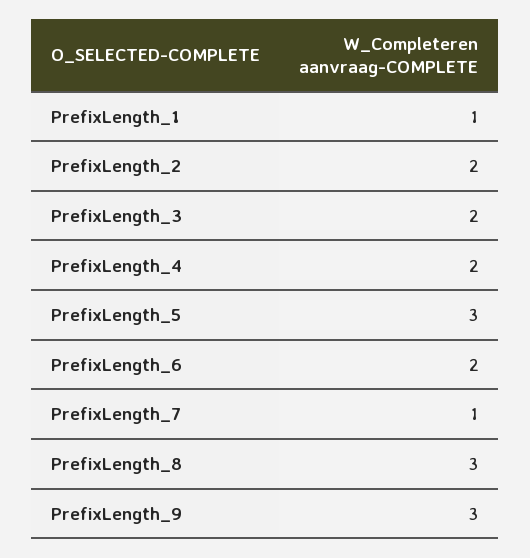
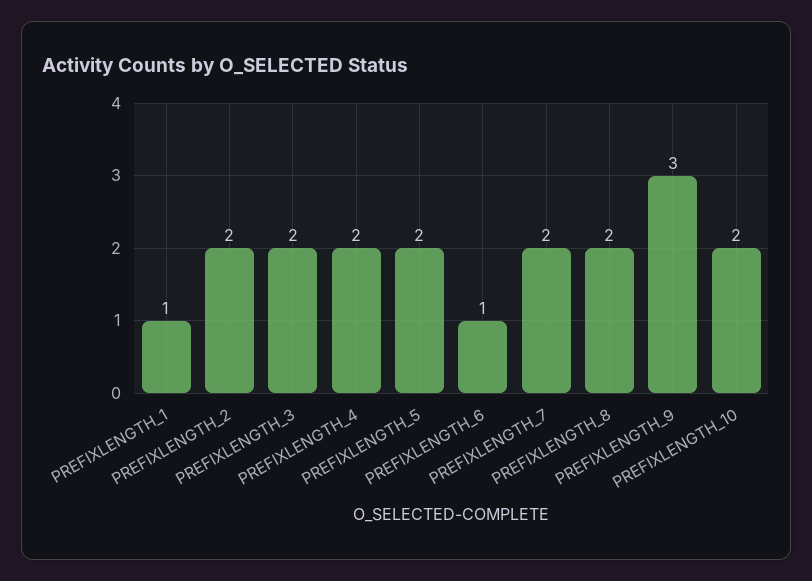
PrefixLength_5: 3 -> 2
PrefixLength_6: 2 -> 1
PrefixLength_7: 1 -> 2
PrefixLength_8: 3 -> 2
PREFIXLENGTH_10: none -> 2

